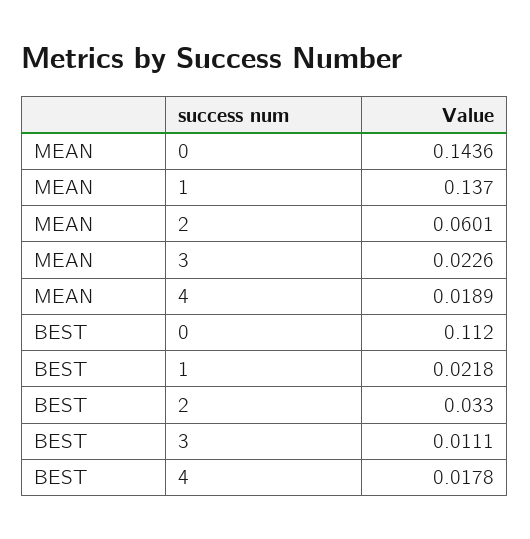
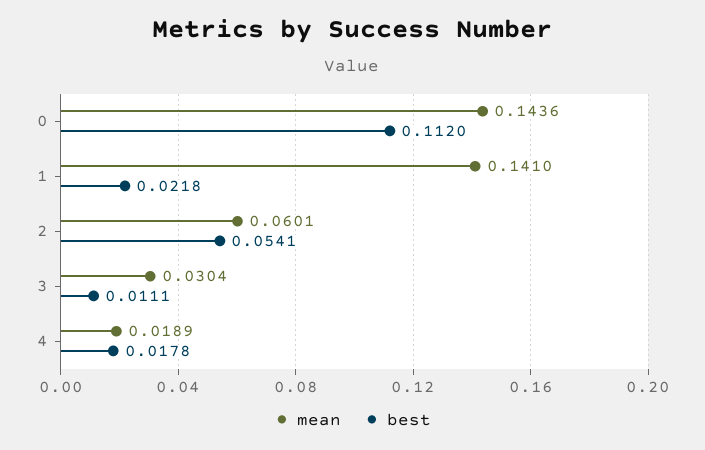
MEAN, 1: 0.137 -> 0.141
MEAN, 3: 0.0226 -> 0.0304
BEST, 2: 0.033 -> 0.0541

